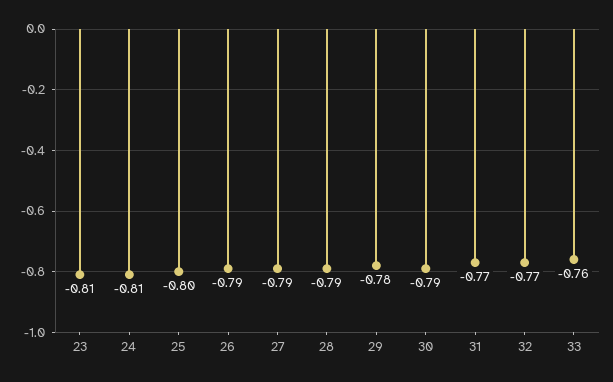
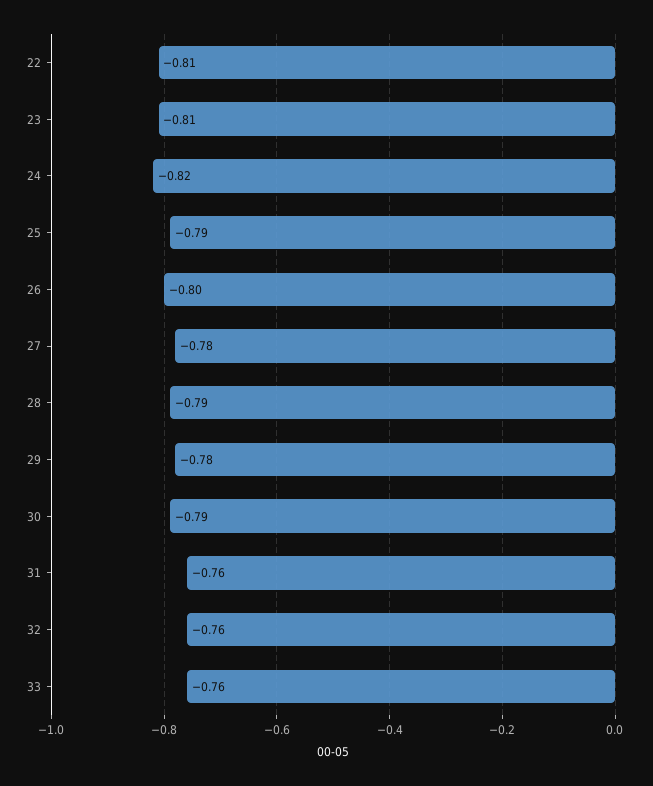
24: -0.81 -> -0.82
25: -0.8 -> -0.79
26: -0.79 -> -0.8
27: -0.79 -> -0.78
31: -0.77 -> -0.76
32: -0.77 -> -0.76
22: none -> -0.81

